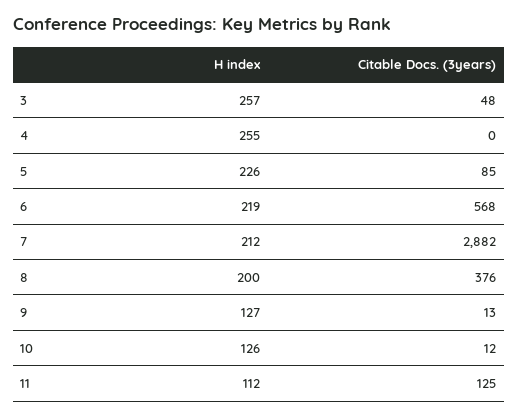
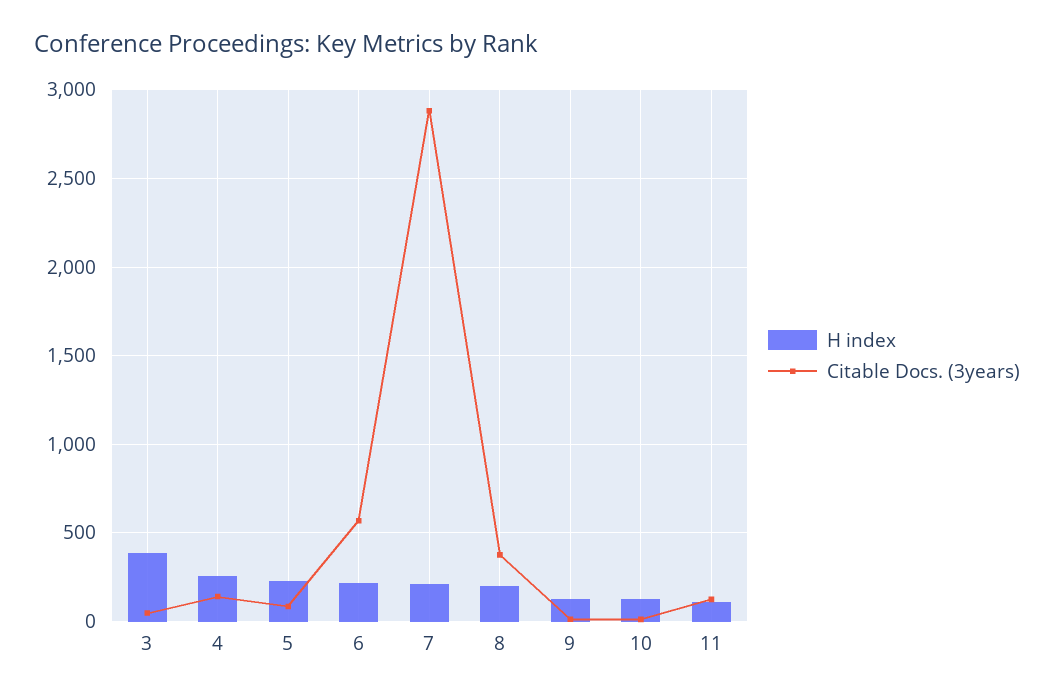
H index, 3: 257 -> 400
Citable Docs. (3years), 4: 0 -> 150

